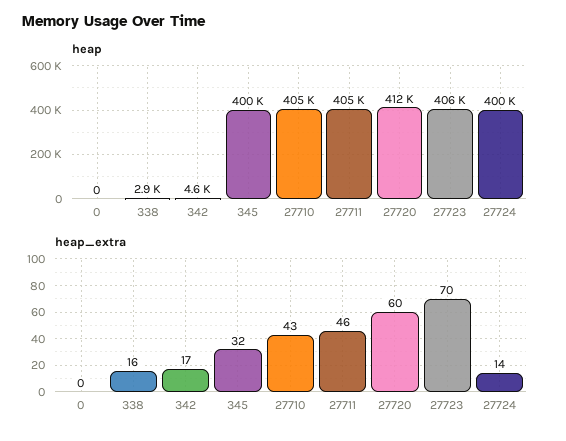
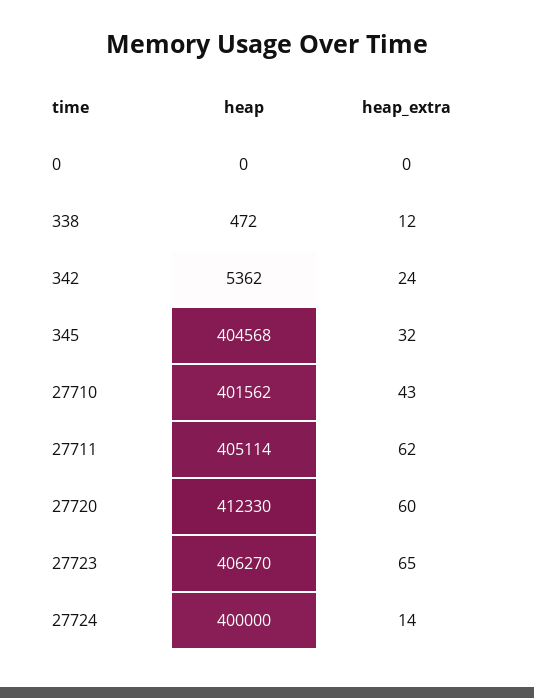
heap, 338: 2900 -> 472
heap, 342: 4600 -> 5362
heap, 345: 400000 -> 404568
heap, 27710: 405000 -> 401562
heap_extra, 338: 16 -> 12
heap_extra, 342: 17 -> 24
heap_extra, 27711: 46 -> 62
heap_extra, 27723: 70 -> 65

